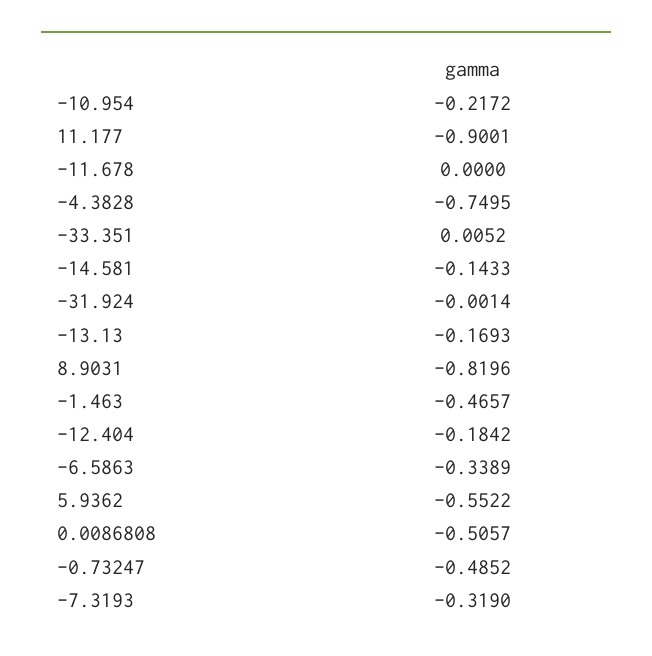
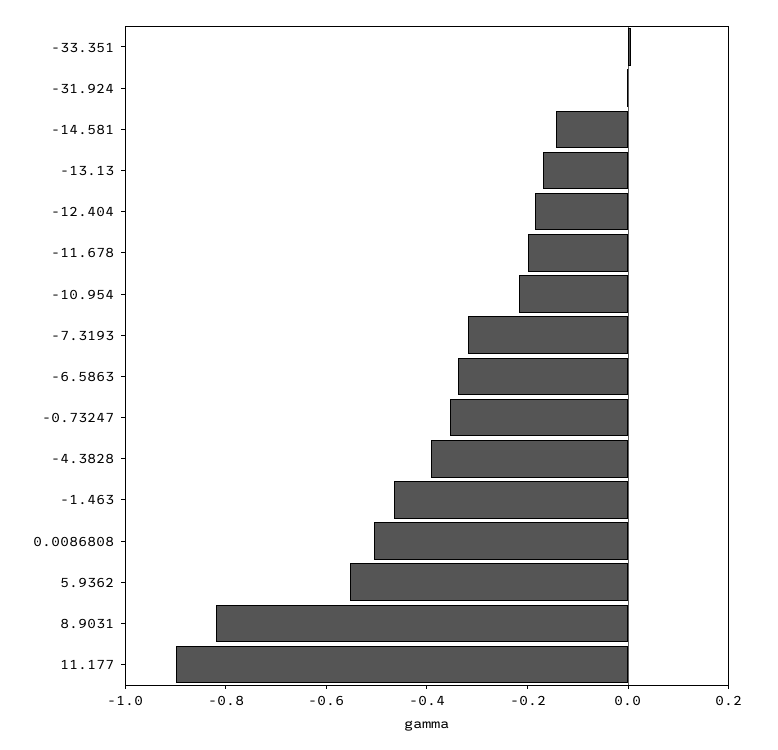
-11.678: 0 -> -0.2
-4.3828: -0.7495 -> -0.4
-0.73247: -0.4852 -> -0.35

